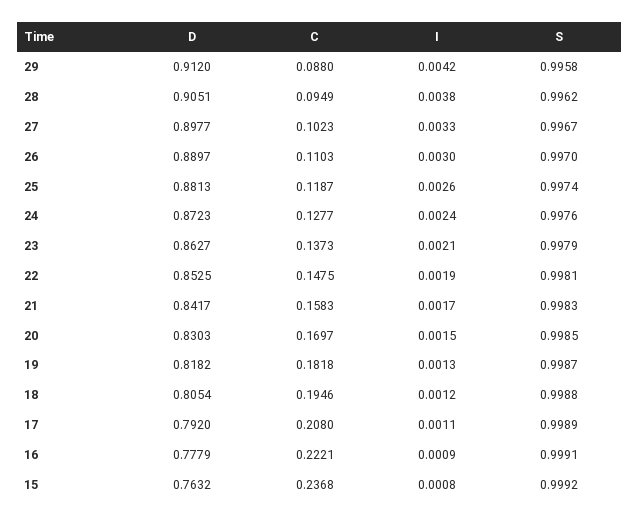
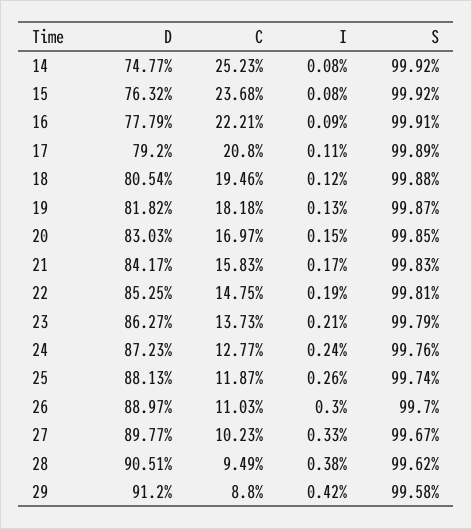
D, 14: none -> 0.7477
C, 14: none -> 0.2523
I, 14: none -> 0.0008
S, 14: none -> 0.9992

